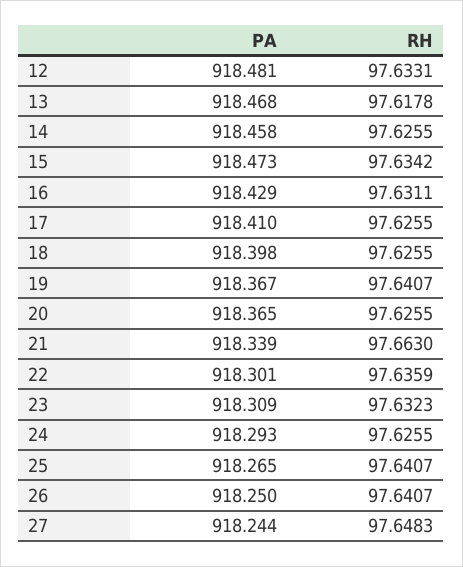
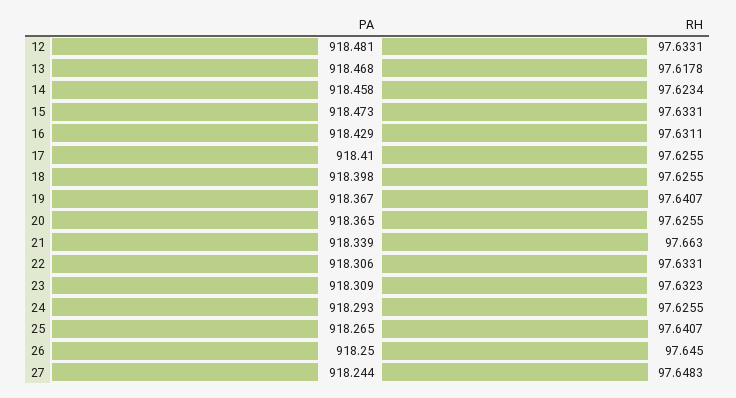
RH, 14: 97.6255 -> 97.6234
RH, 15: 97.6342 -> 97.6331
PA, 22: 918.301 -> 918.306
RH, 22: 97.6359 -> 97.6331
RH, 26: 97.6407 -> 97.645

